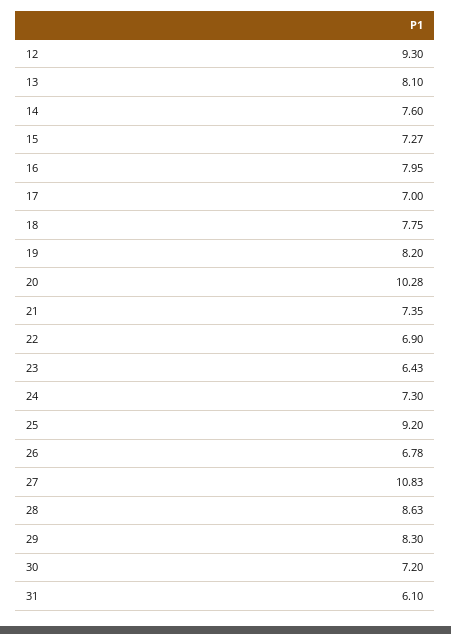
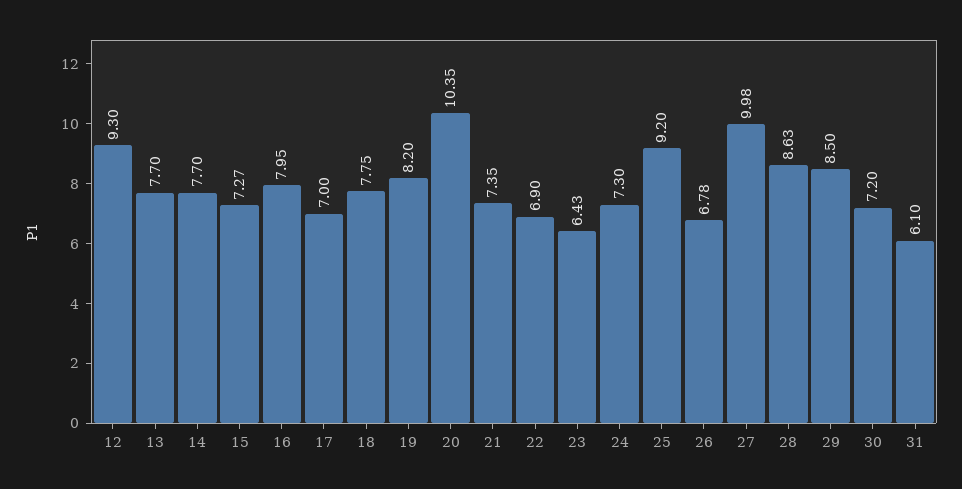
13: 8.1 -> 7.7
14: 7.6 -> 7.7
20: 10.28 -> 10.35
27: 10.83 -> 9.98
29: 8.3 -> 8.5

